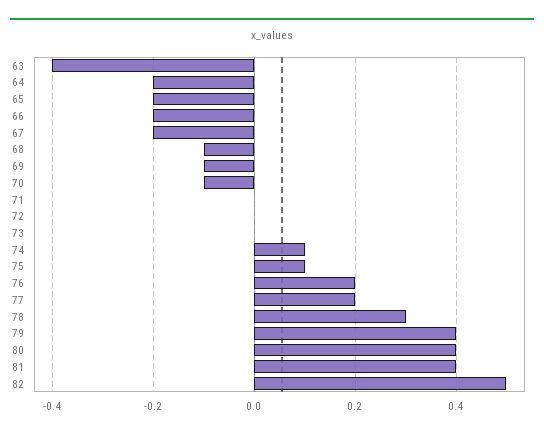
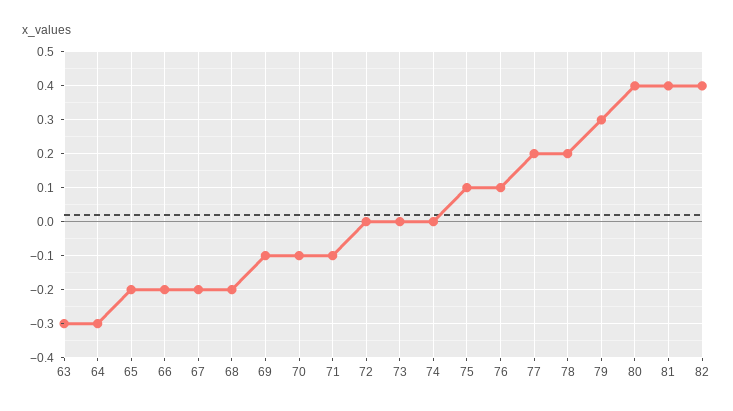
63: -0.4 -> -0.3
64: -0.2 -> -0.3
68: -0.1 -> -0.2
71: 0 -> -0.1
74: 0.1 -> 0
76: 0.2 -> 0.1
78: 0.3 -> 0.2
79: 0.4 -> 0.3
82: 0.5 -> 0.4

